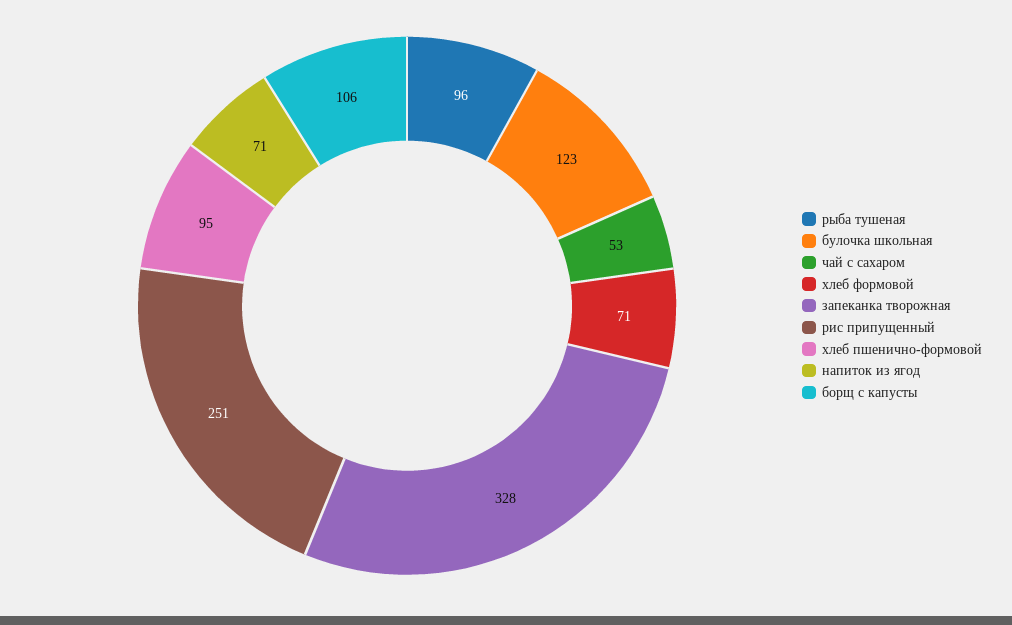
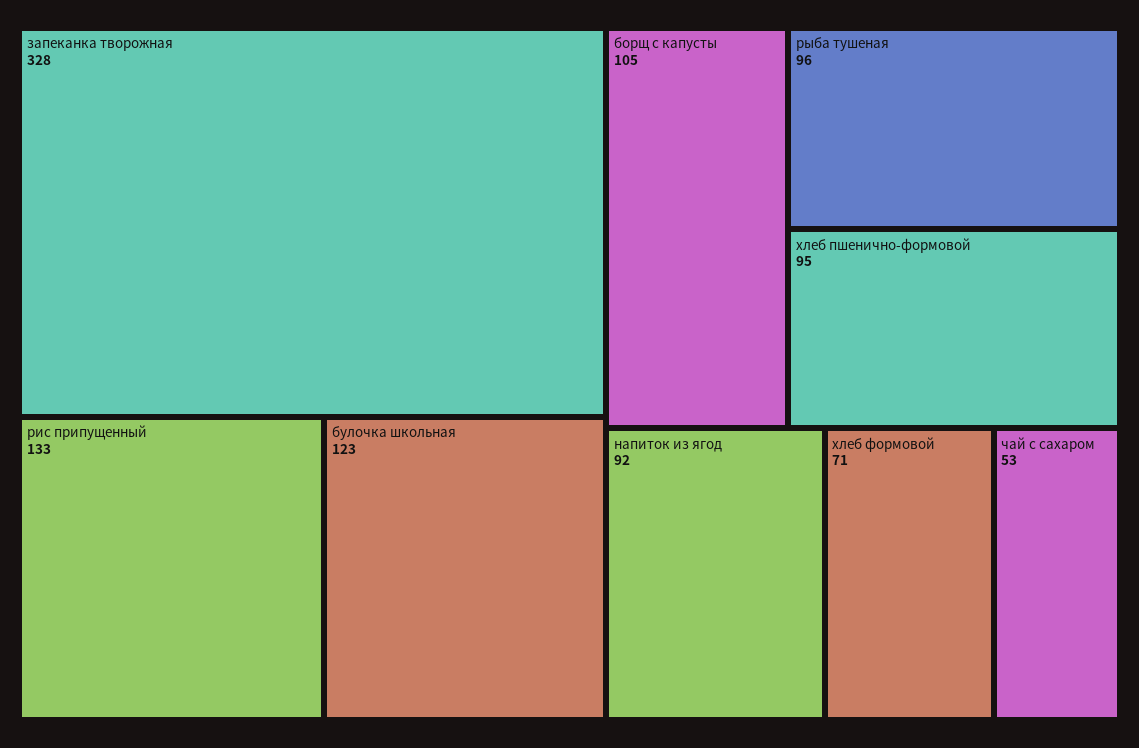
рис припущенный: 251 -> 133
напиток из ягод: 71 -> 92
борщ с капусты: 106 -> 105

